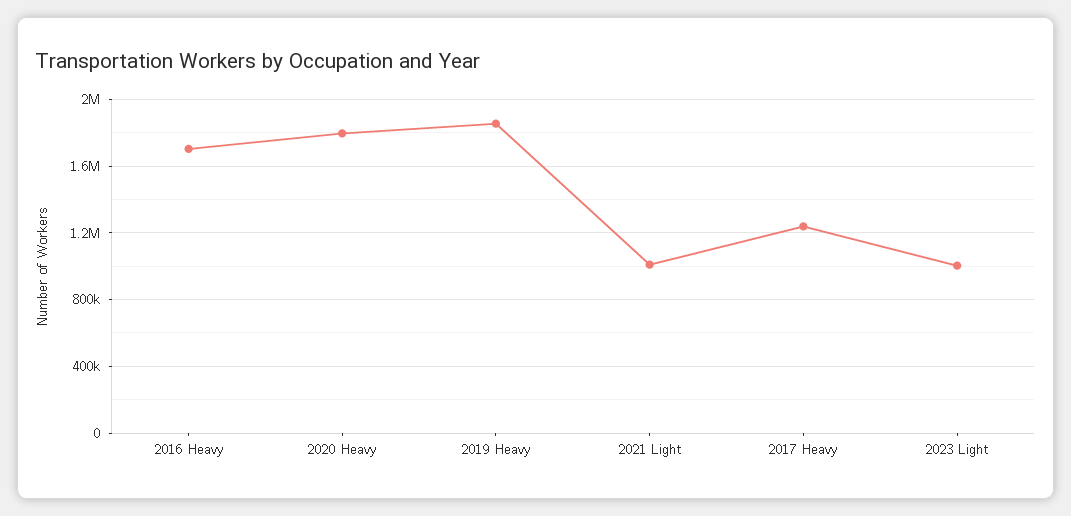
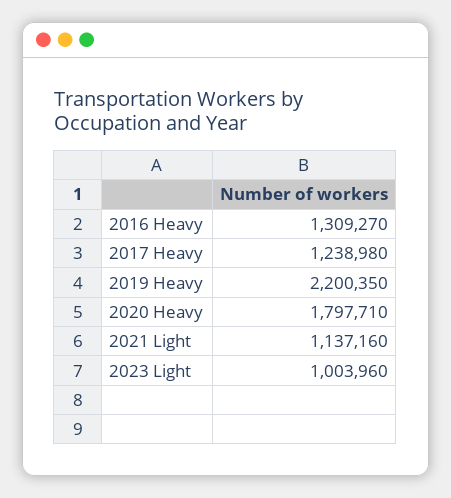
2016 Heavy: 1700000 -> 1309270
2019 Heavy: 1850000 -> 2200350
2021 Light: 1000000 -> 1137160

